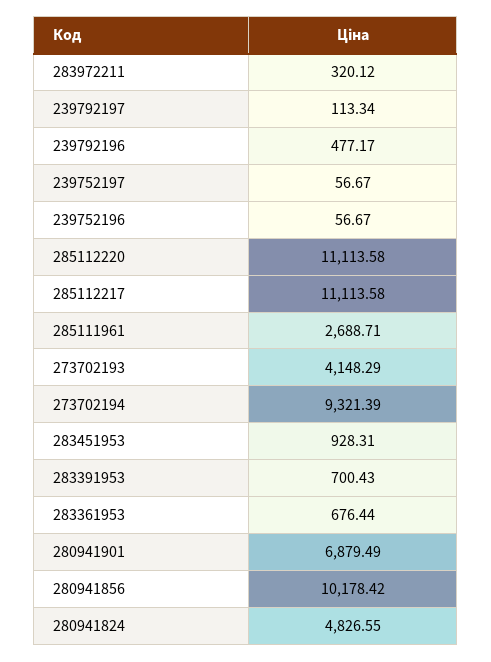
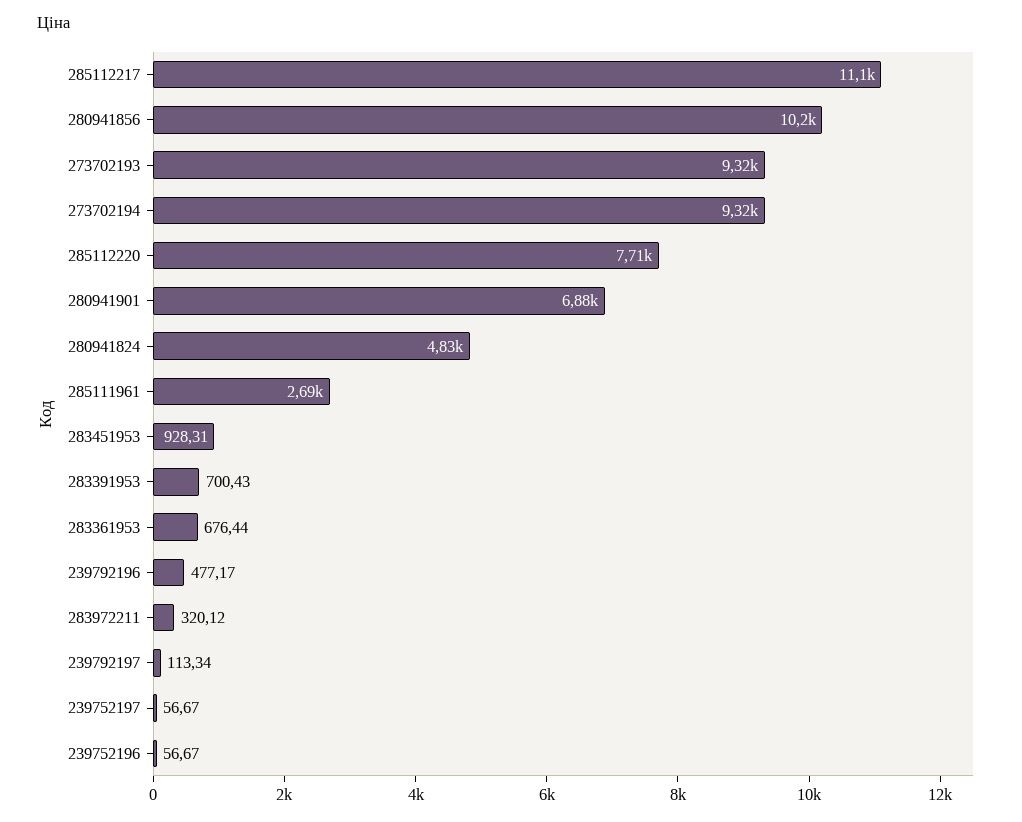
285112220: 11113.58 -> 7710
273702193: 4148.29 -> 9320

